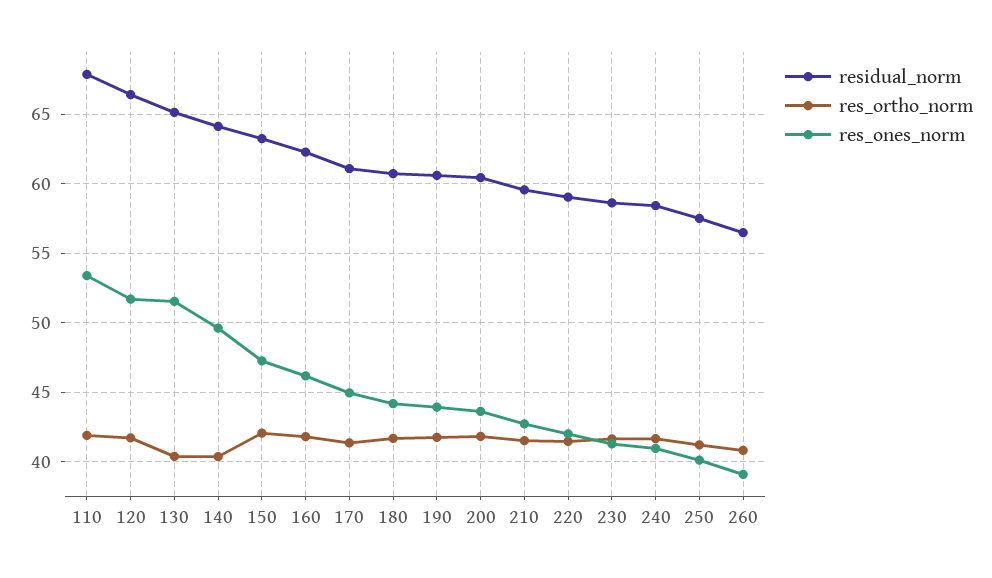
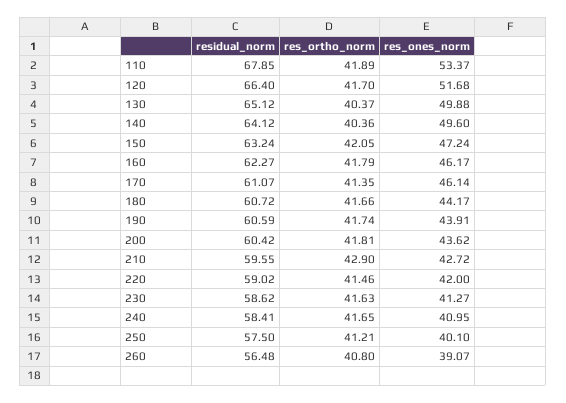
res_ones_norm, 130: 51.5 -> 49.88
res_ones_norm, 170: 45 -> 46.14
res_ortho_norm, 210: 41.5 -> 42.9

